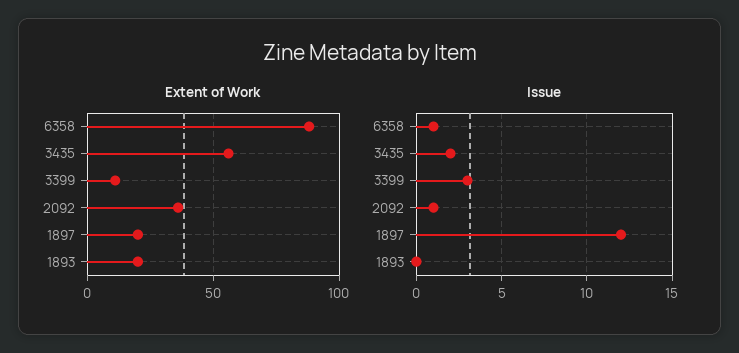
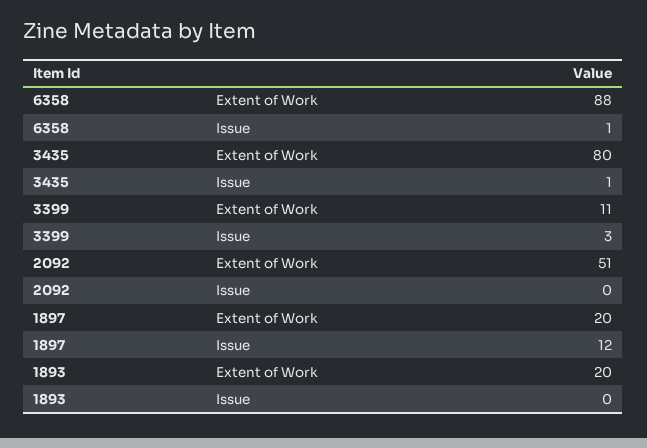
Extent of Work, 3435: 55 -> 80
Extent of Work, 2092: 35 -> 51
Issue, 3435: 2 -> 1
Issue, 2092: 1 -> 0

